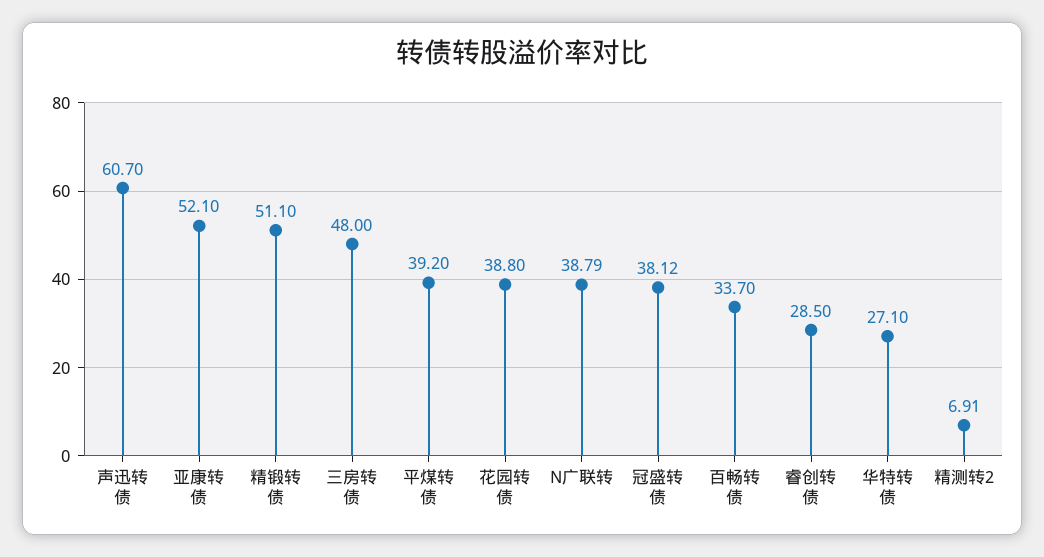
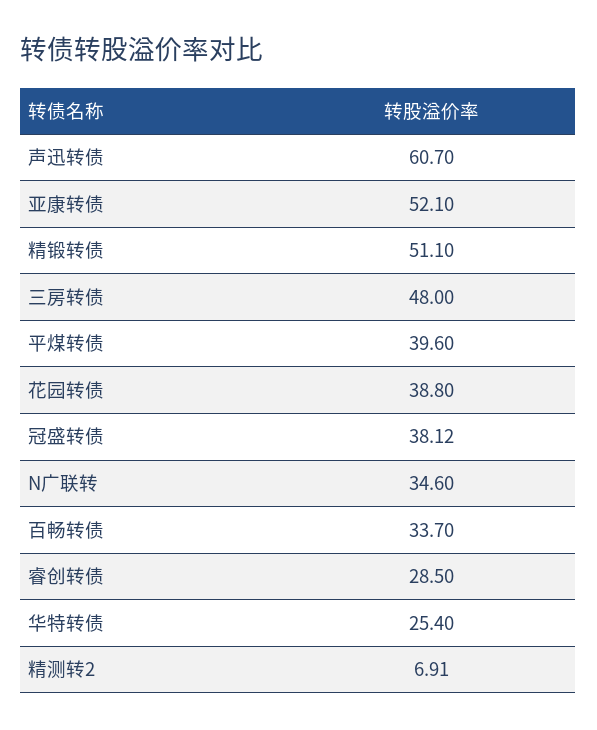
平煤转债: 39.2 -> 39.6
N广联转: 38.79 -> 34.6
华特转债: 27.1 -> 25.4

